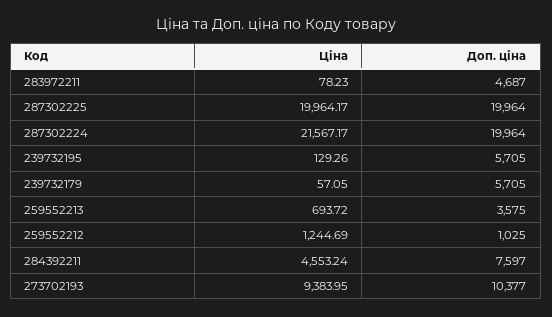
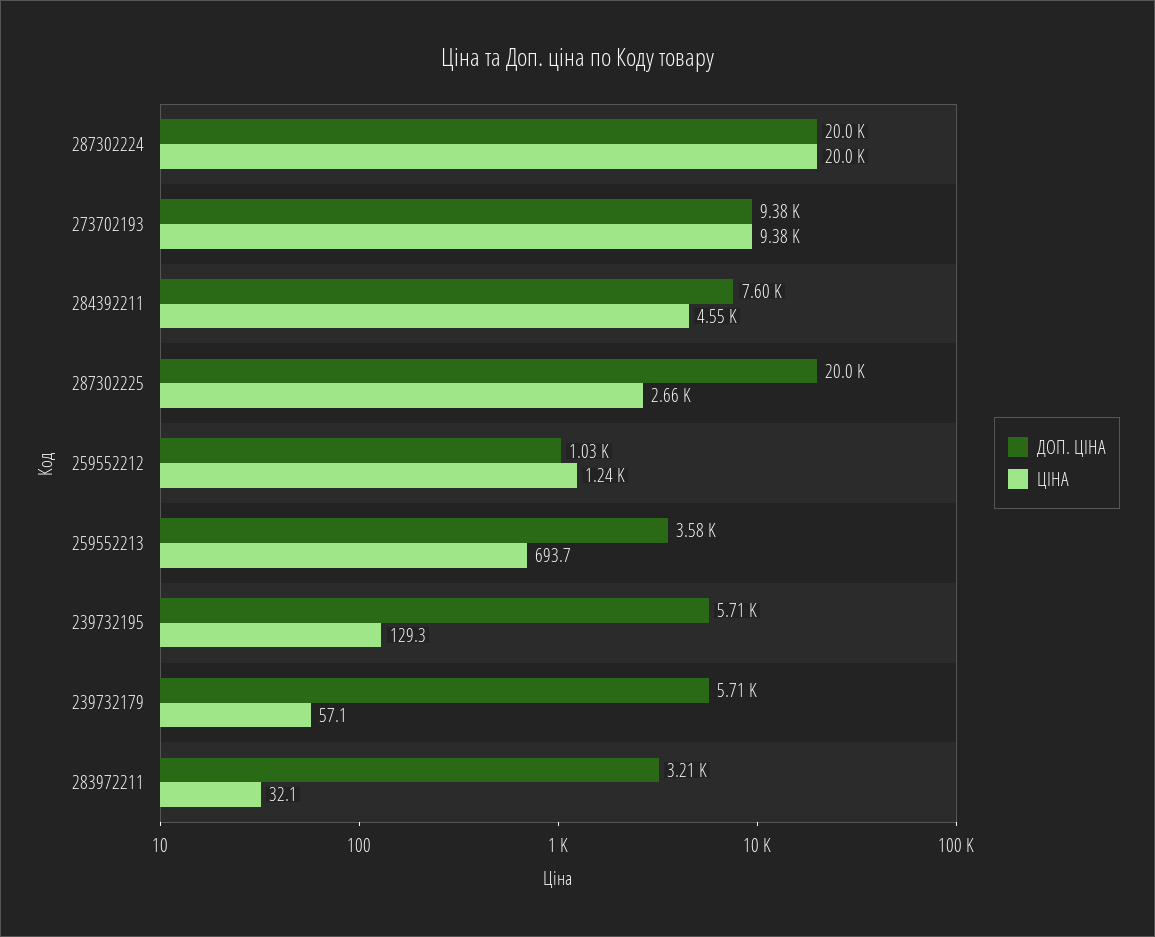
Ціна, 283972211: 78.23 -> 32.1
Доп. ціна, 283972211: 4687 -> 3210
Ціна, 287302225: 19964.17 -> 2660
Ціна, 287302224: 21567.17 -> 20000
Доп. ціна, 273702193: 10377 -> 9380

